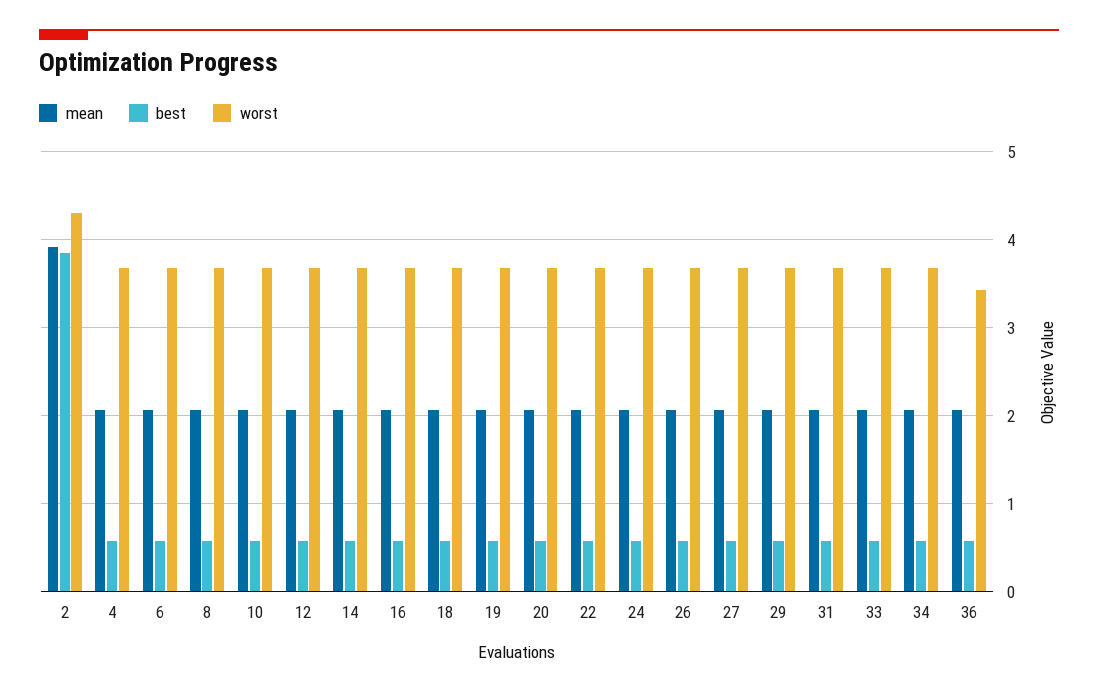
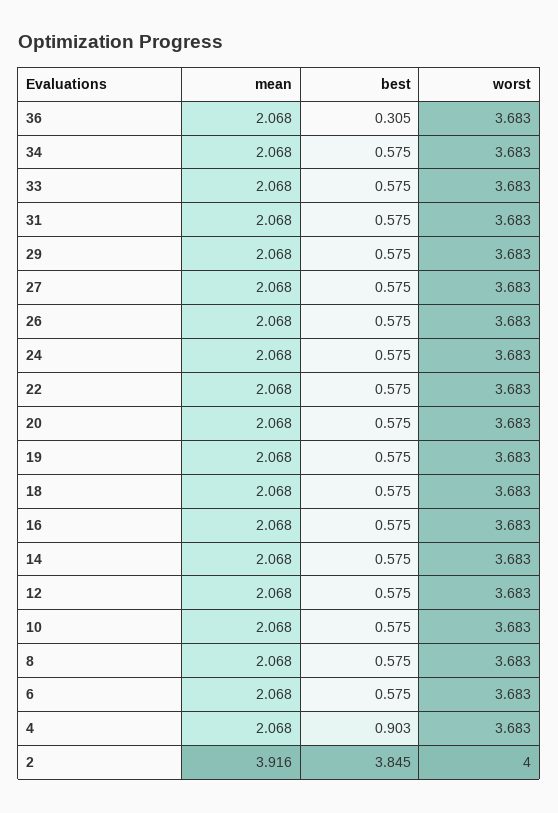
worst, 2: 4.3 -> 4
best, 4: 0.6 -> 0.903
best, 36: 0.6 -> 0.305
worst, 36: 3.4 -> 3.683

